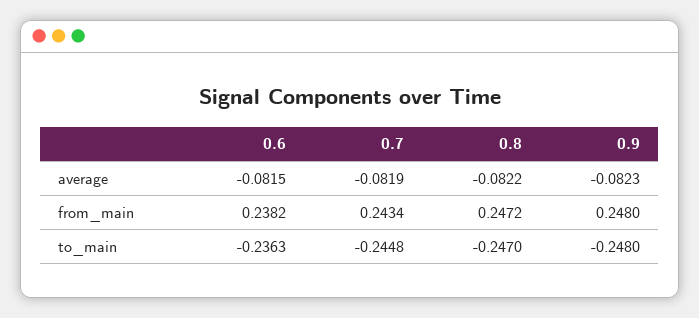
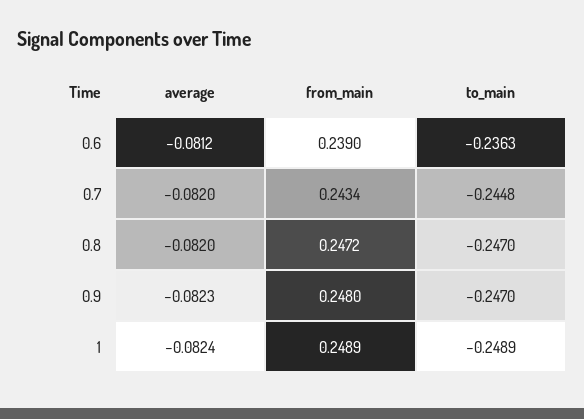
0.6, average: -0.0815 -> -0.0812
0.7, average: -0.0819 -> -0.082
0.8, average: -0.0822 -> -0.082
0.6, from_main: 0.2382 -> 0.239
0.9, to_main: -0.248 -> -0.247
1, average: none -> -0.0824
1, from_main: none -> 0.2489
1, to_main: none -> -0.2489

